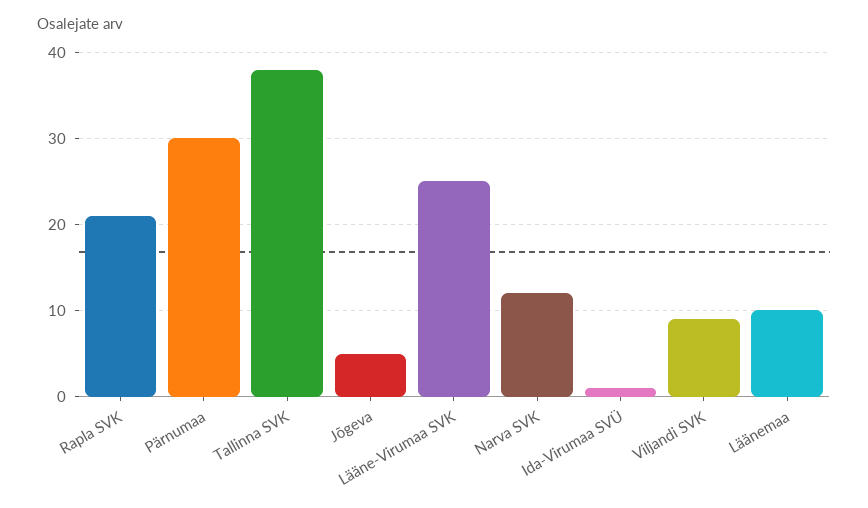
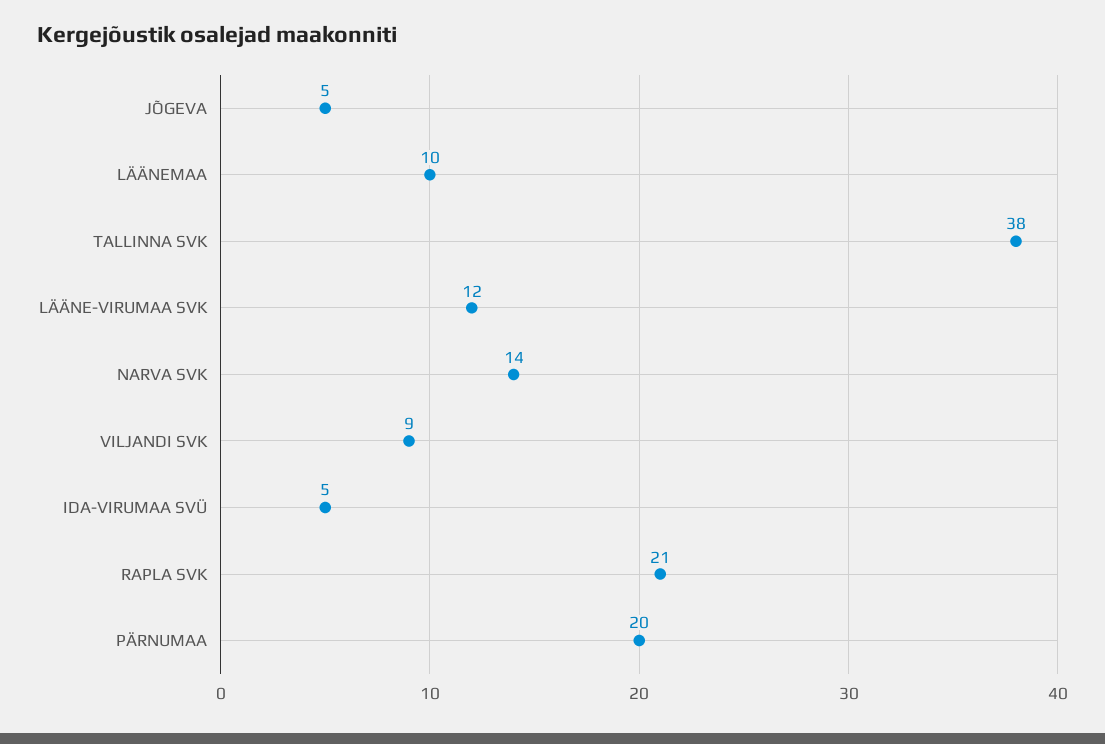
Pärnumaa: 30 -> 20
Lääne-Virumaa SVK: 25 -> 12
Narva SVK: 12 -> 14
Ida-Virumaa SVÜ: 1 -> 5

